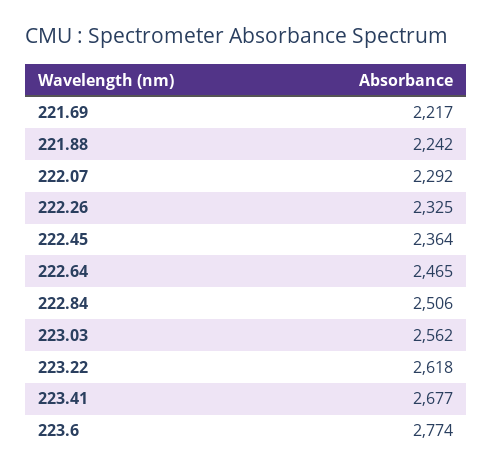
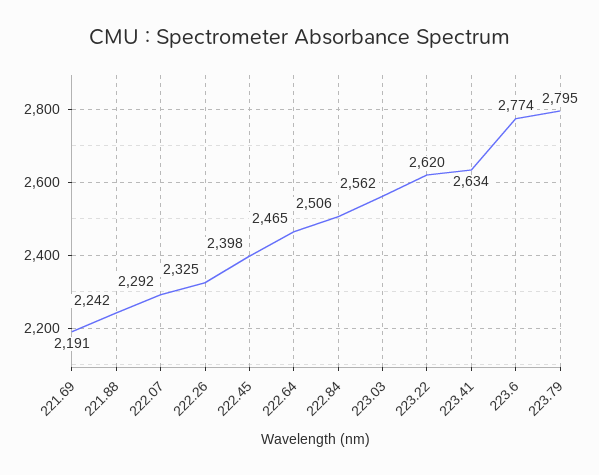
221.69: 2217 -> 2191
222.45: 2364 -> 2398
223.22: 2618 -> 2620
223.41: 2677 -> 2634
223.79: none -> 2795

